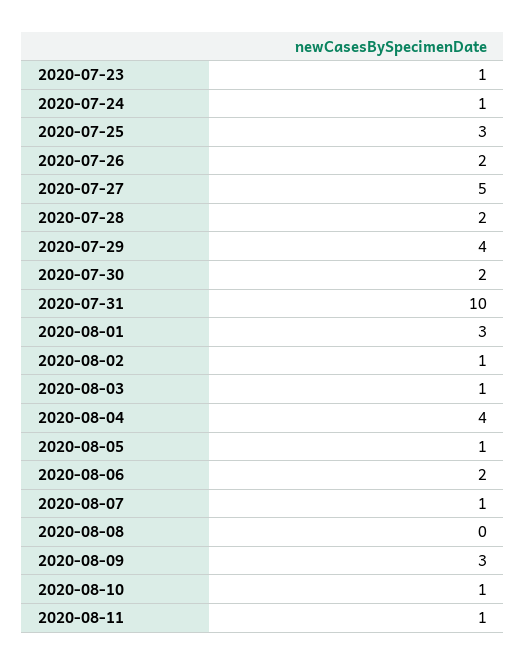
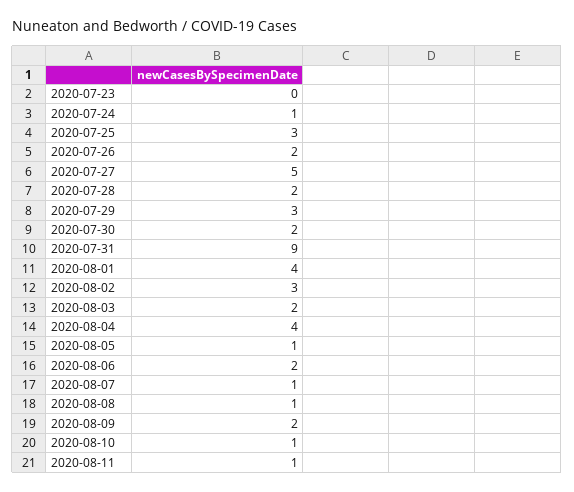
2020-07-23: 1 -> 0
2020-07-29: 4 -> 3
2020-07-31: 10 -> 9
2020-08-01: 3 -> 4
2020-08-02: 1 -> 3
2020-08-03: 1 -> 2
2020-08-08: 0 -> 1
2020-08-09: 3 -> 2

